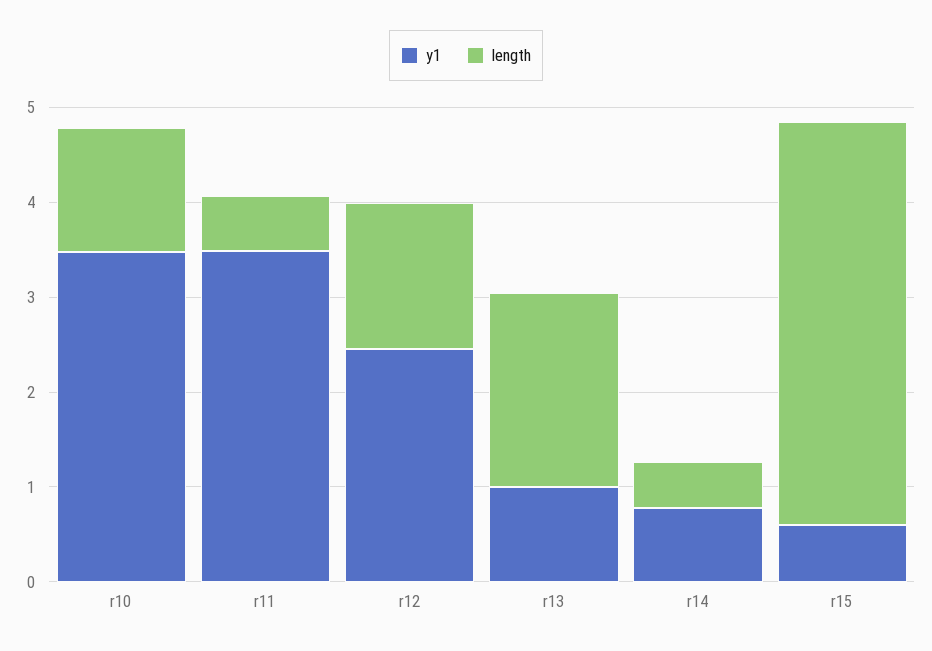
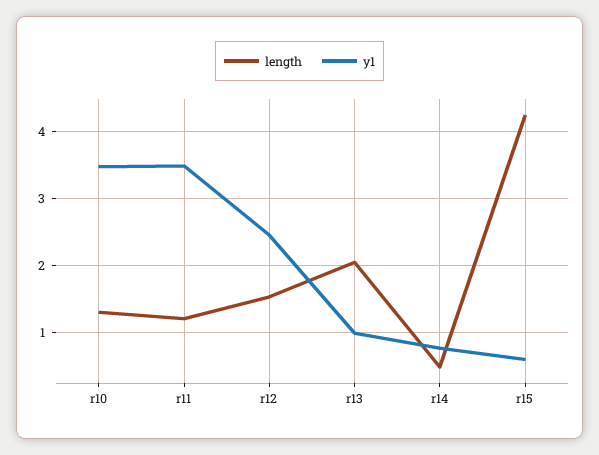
length, r11: 0.6 -> 1.2

